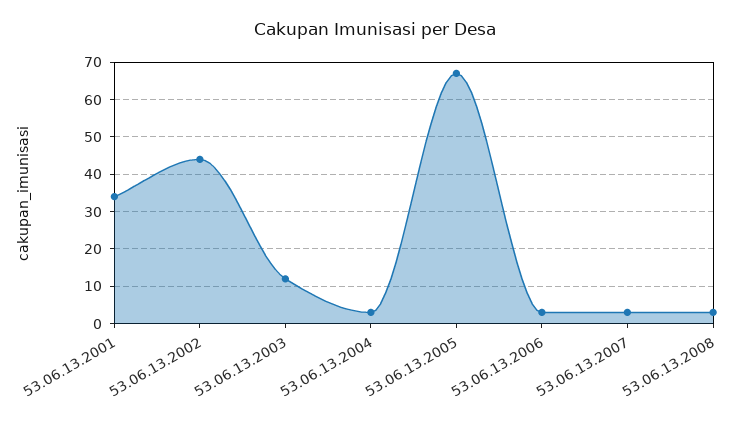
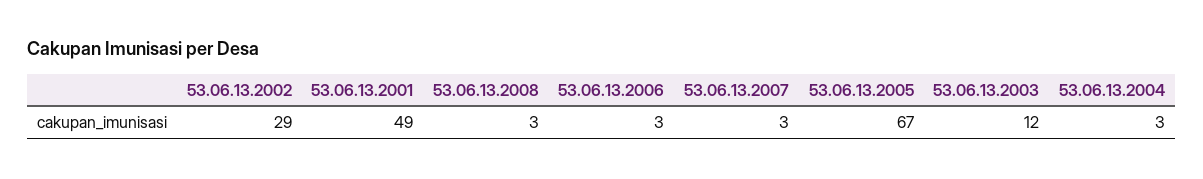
53.06.13.2001: 35 -> 49
53.06.13.2002: 45 -> 29

